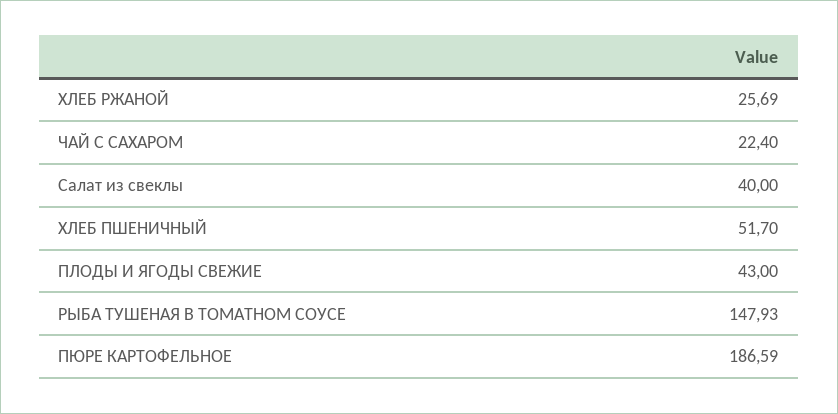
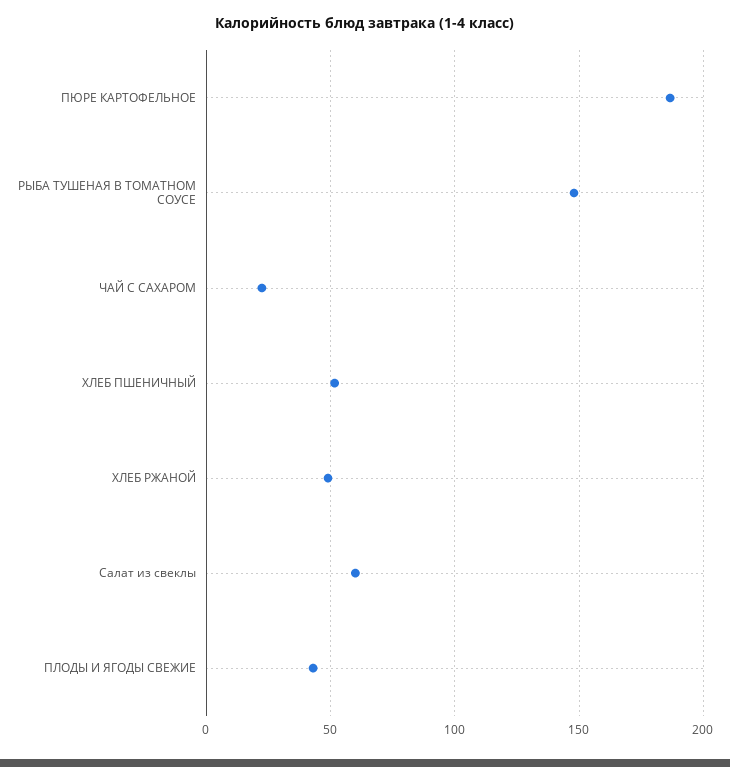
ХЛЕБ РЖАНОЙ: 25.69 -> 50
Салат из свеклы: 40 -> 60

